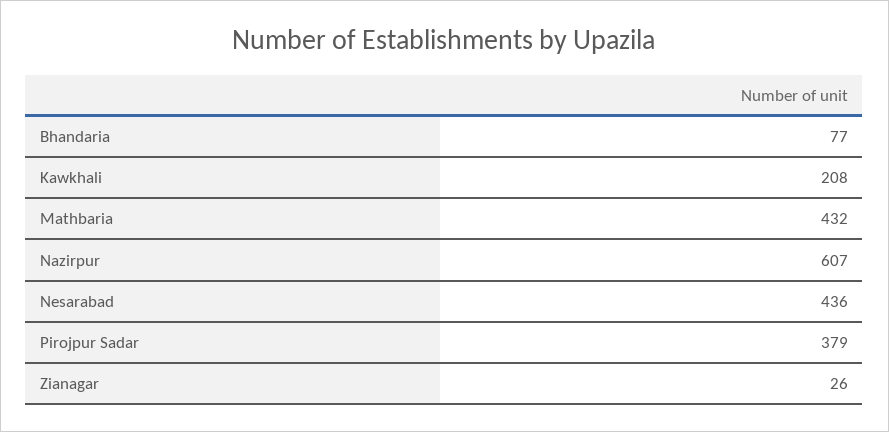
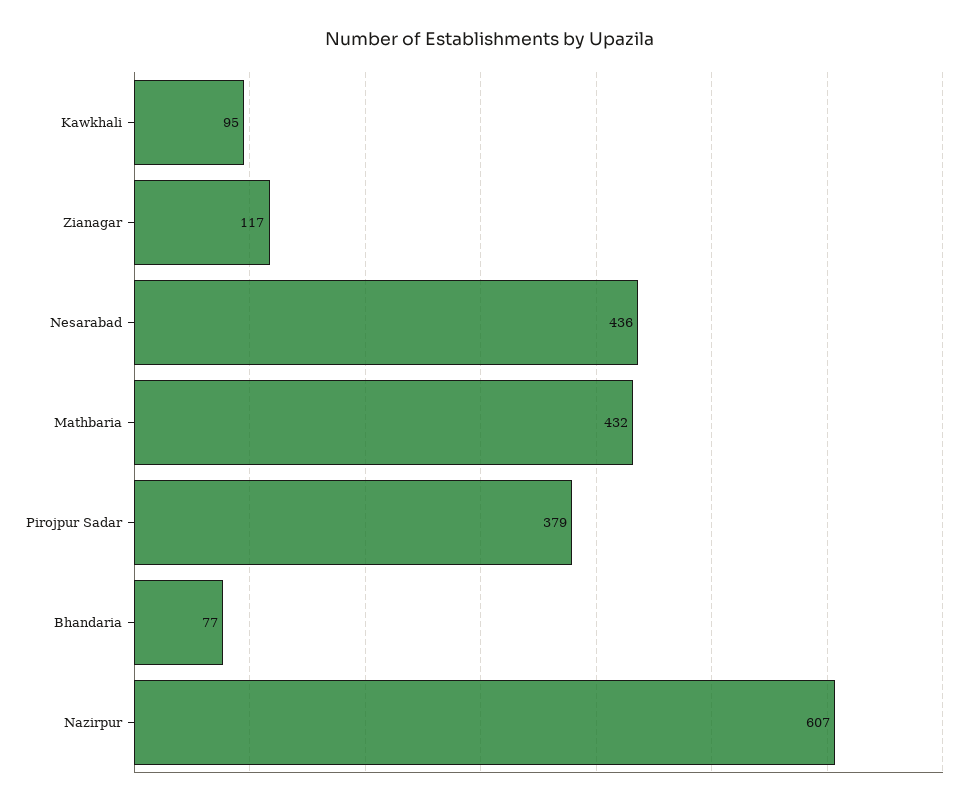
Kawkhali: 208 -> 95
Zianagar: 26 -> 117

